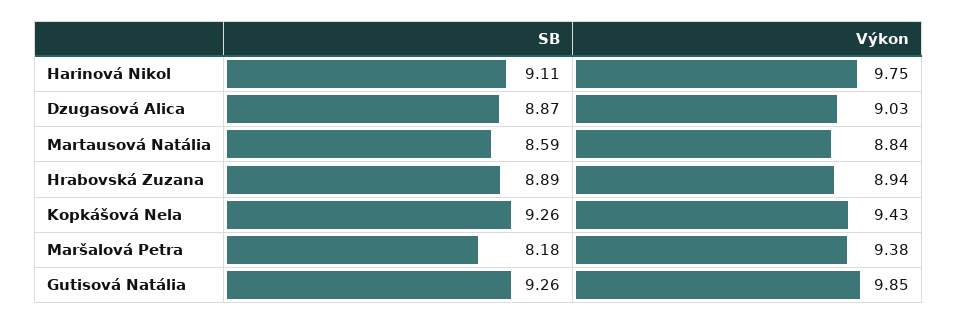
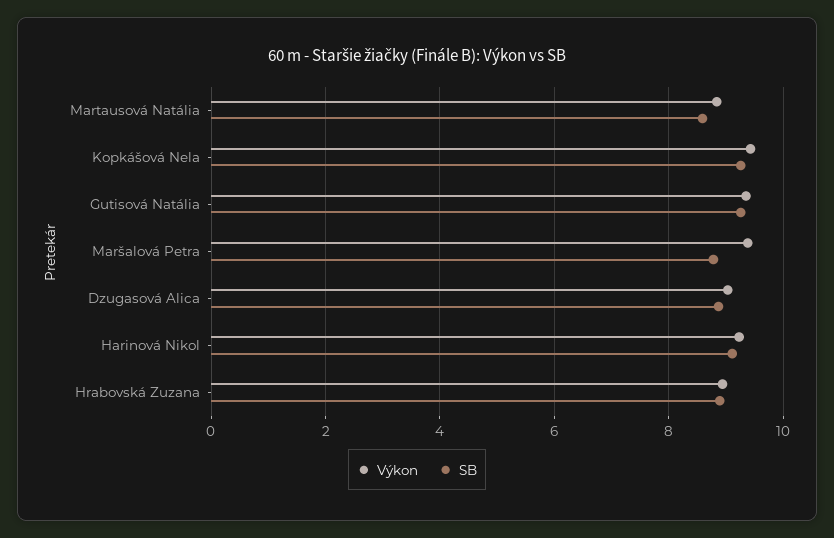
Výkon, Harinová Nikol: 9.75 -> 9.2
SB, Maršalová Petra: 8.18 -> 8.8
Výkon, Gutisová Natália: 9.85 -> 9.4

